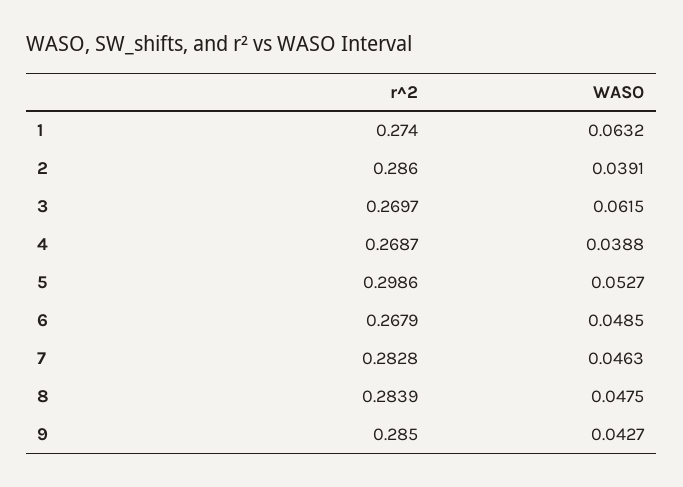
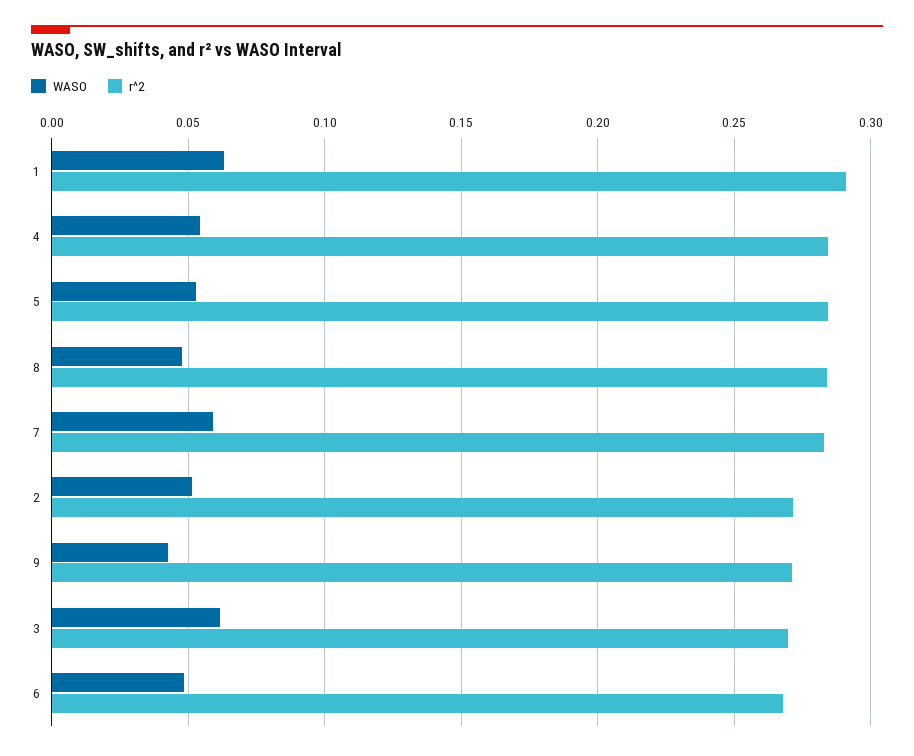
r^2, 1: 0.274 -> 0.29
r^2, 2: 0.286 -> 0.27
WASO, 2: 0.0391 -> 0.05
r^2, 4: 0.2687 -> 0.285
WASO, 4: 0.0388 -> 0.055
r^2, 5: 0.2986 -> 0.285
WASO, 7: 0.0463 -> 0.06
r^2, 9: 0.285 -> 0.27

